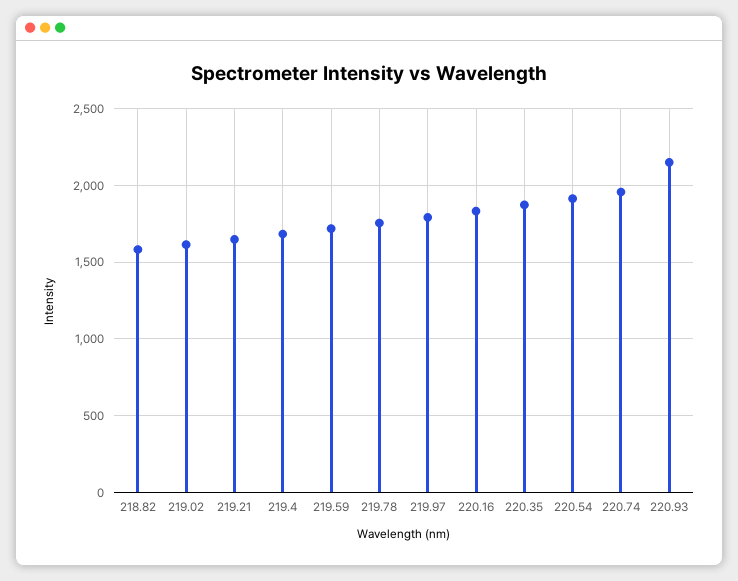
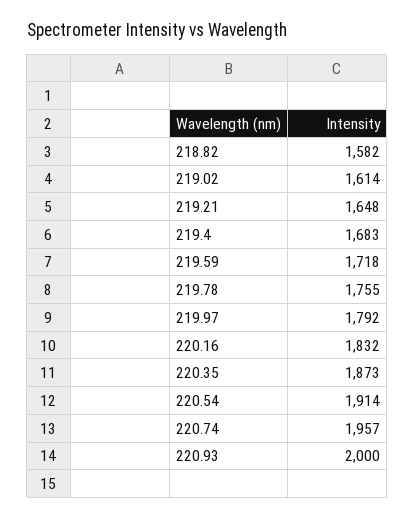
220.93: 2150 -> 2000

